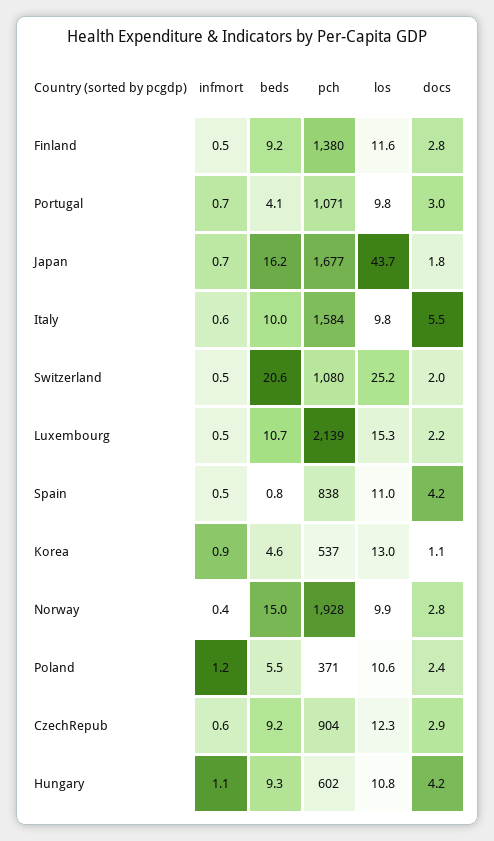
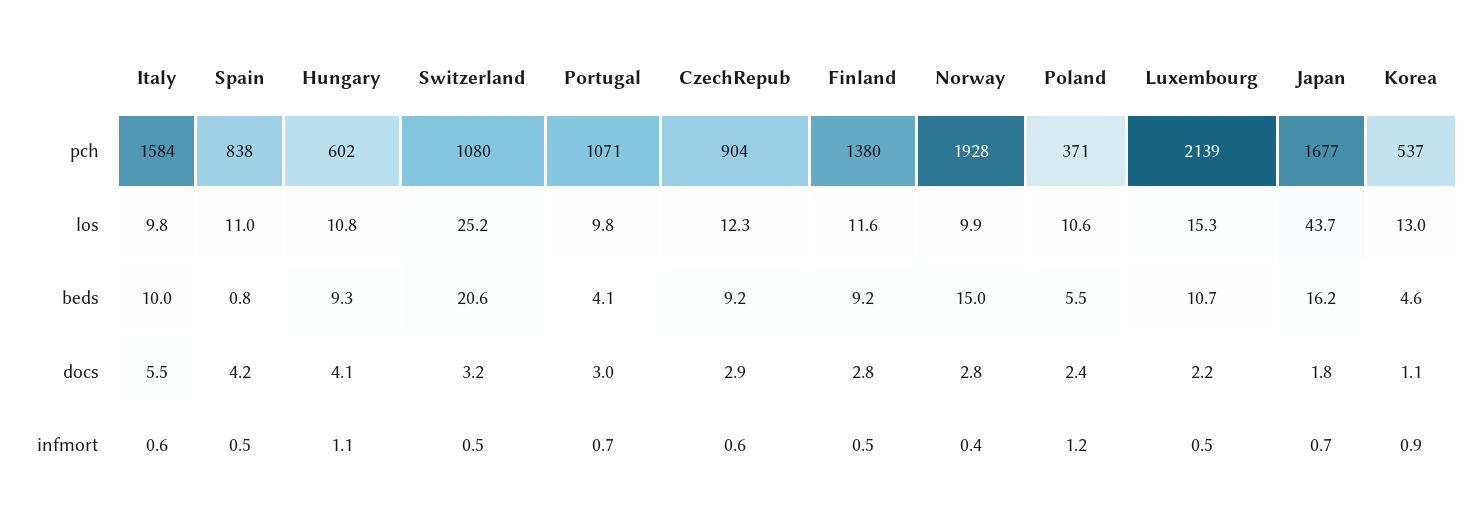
docs, Switzerland: 2 -> 3.2
docs, Hungary: 4.2 -> 4.1

